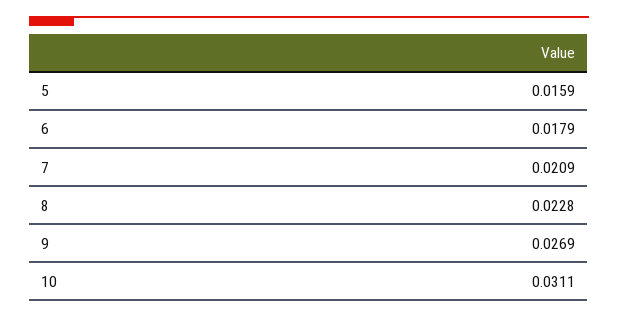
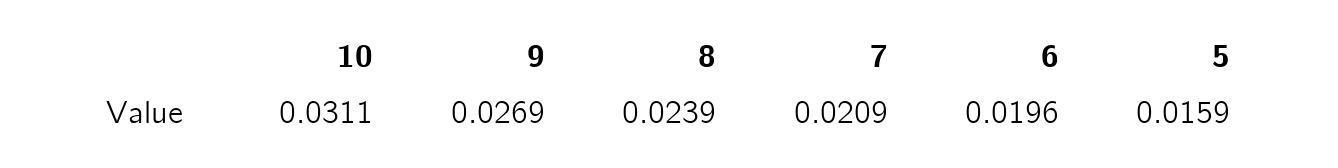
6: 0.0179 -> 0.0196
8: 0.0228 -> 0.0239

